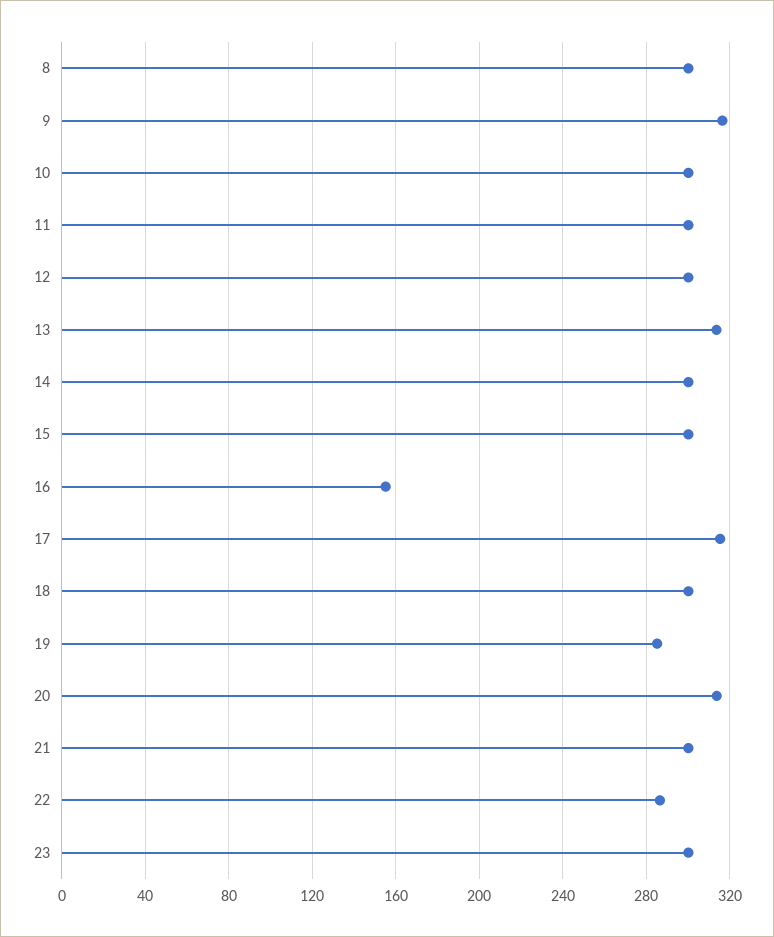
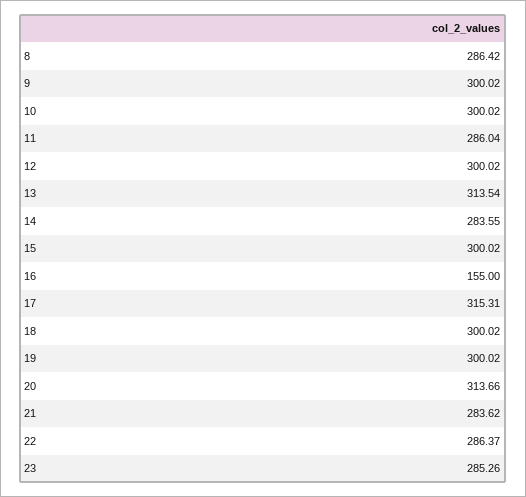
8: 300 -> 286.42
9: 315 -> 300.02
11: 300 -> 286.04
14: 300 -> 283.55
19: 285 -> 300.02
21: 300 -> 283.62
23: 300 -> 285.26

